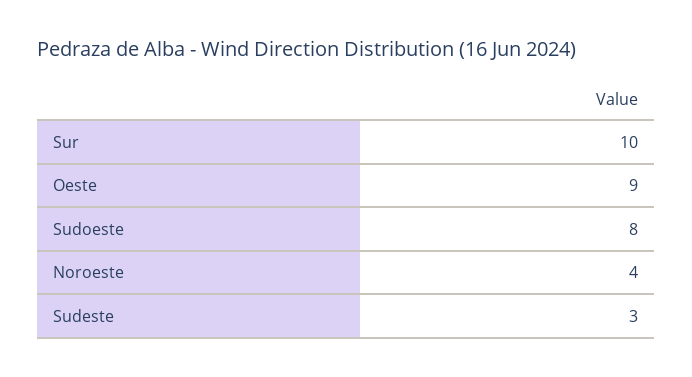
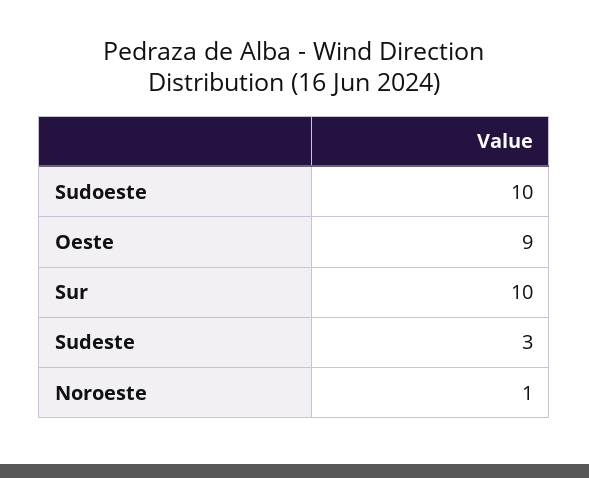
Sudoeste: 8 -> 10
Noroeste: 4 -> 1

